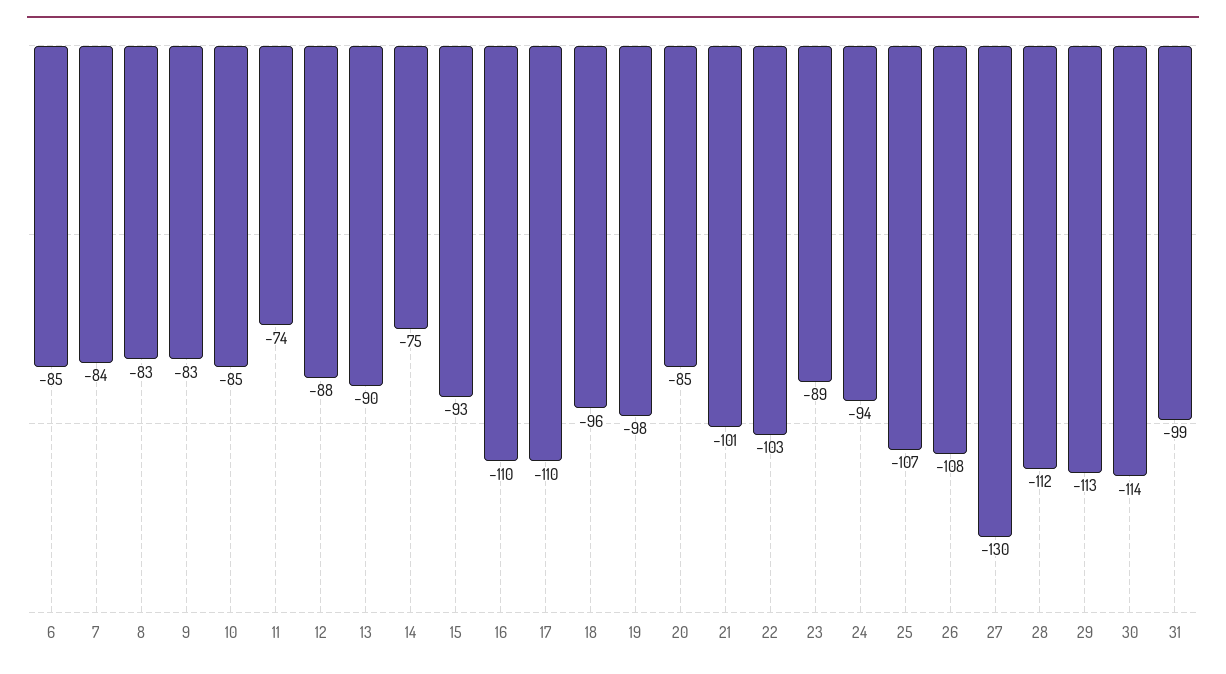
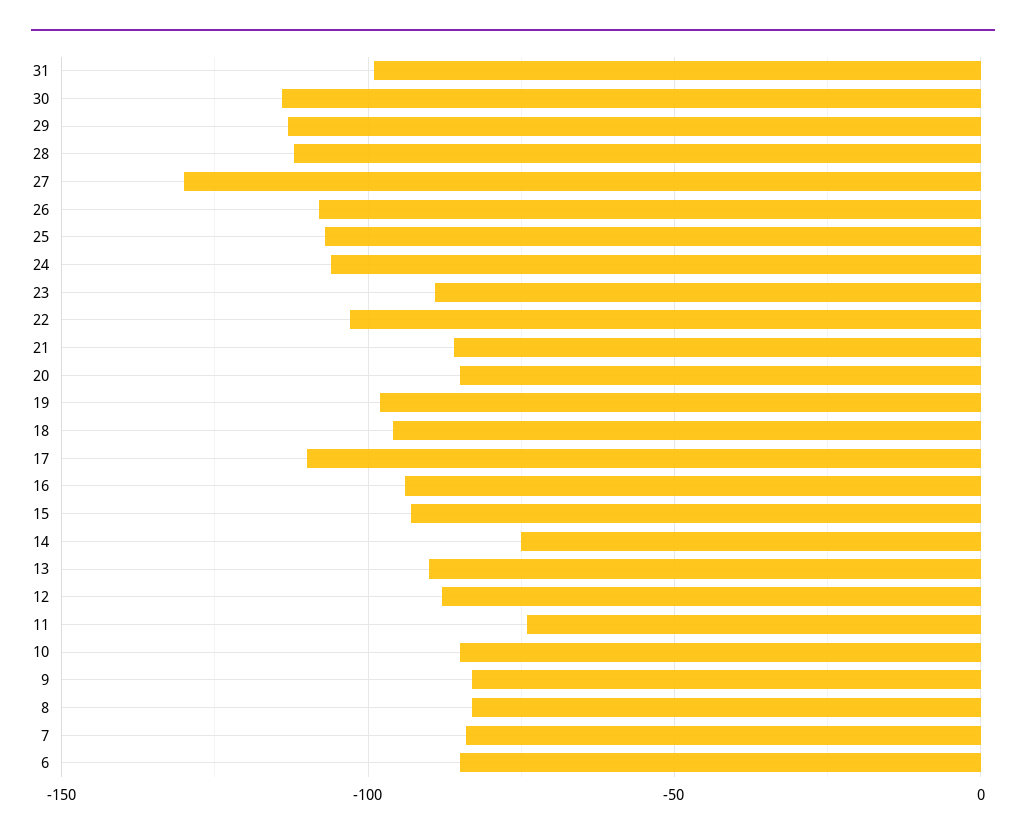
16: -110 -> -95
21: -101 -> -85
24: -94 -> -105

